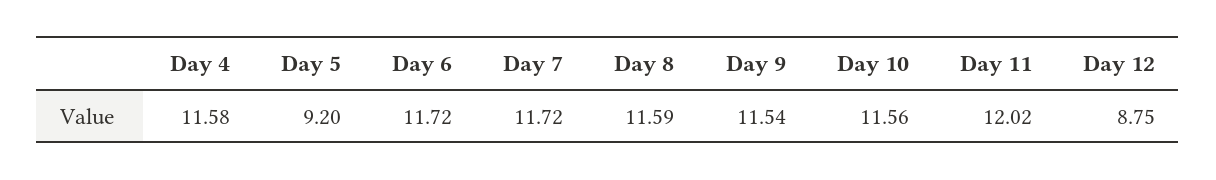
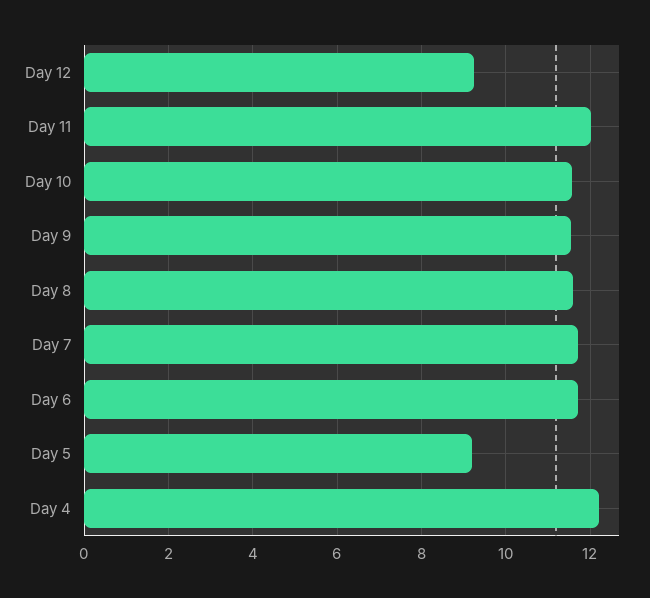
Day 4: 11.58 -> 12.2
Day 12: 8.75 -> 9.2

